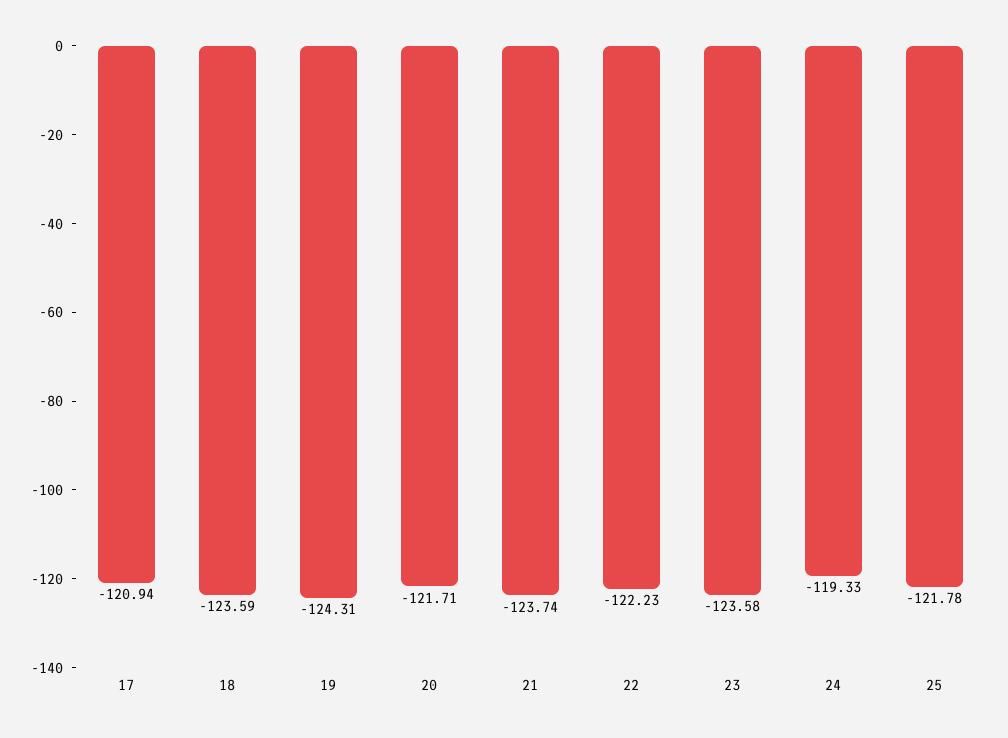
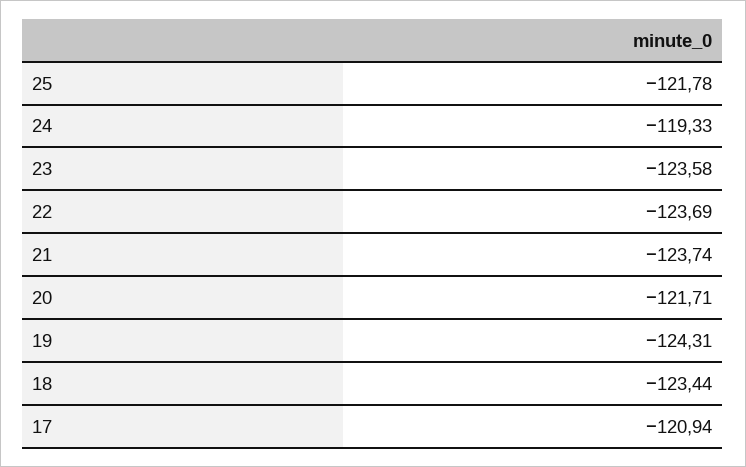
18: -123.59 -> -123.44
22: -122.23 -> -123.69

